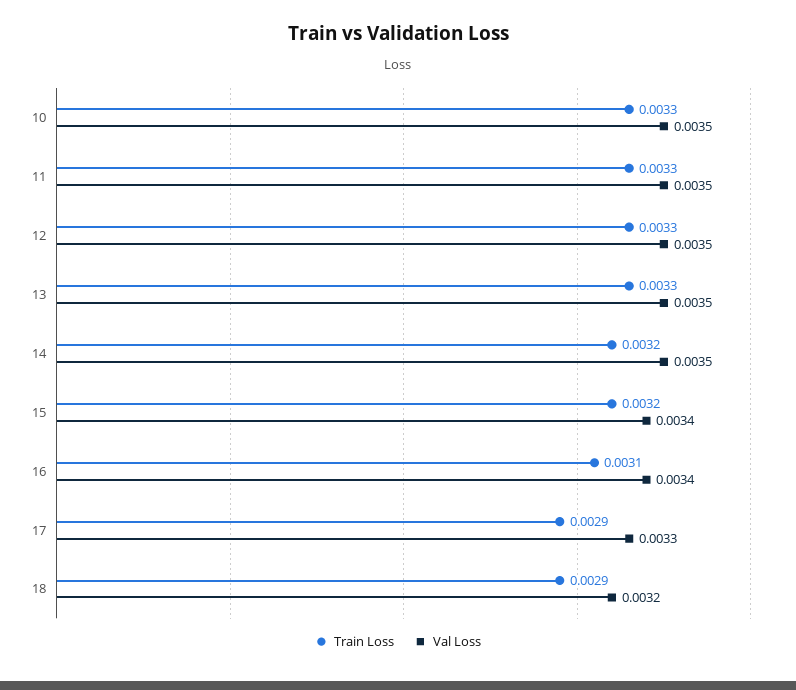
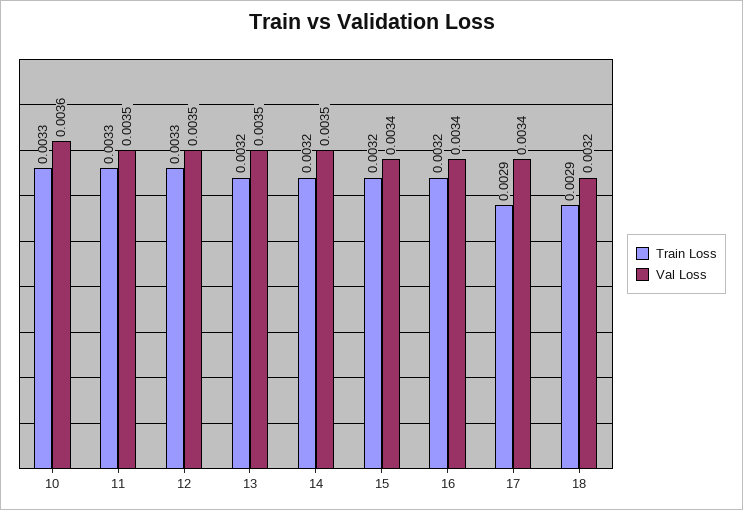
Val Loss, 10: 0.0035 -> 0.0036
Train Loss, 13: 0.0033 -> 0.0032
Train Loss, 16: 0.0031 -> 0.0032
Val Loss, 17: 0.0033 -> 0.0034

